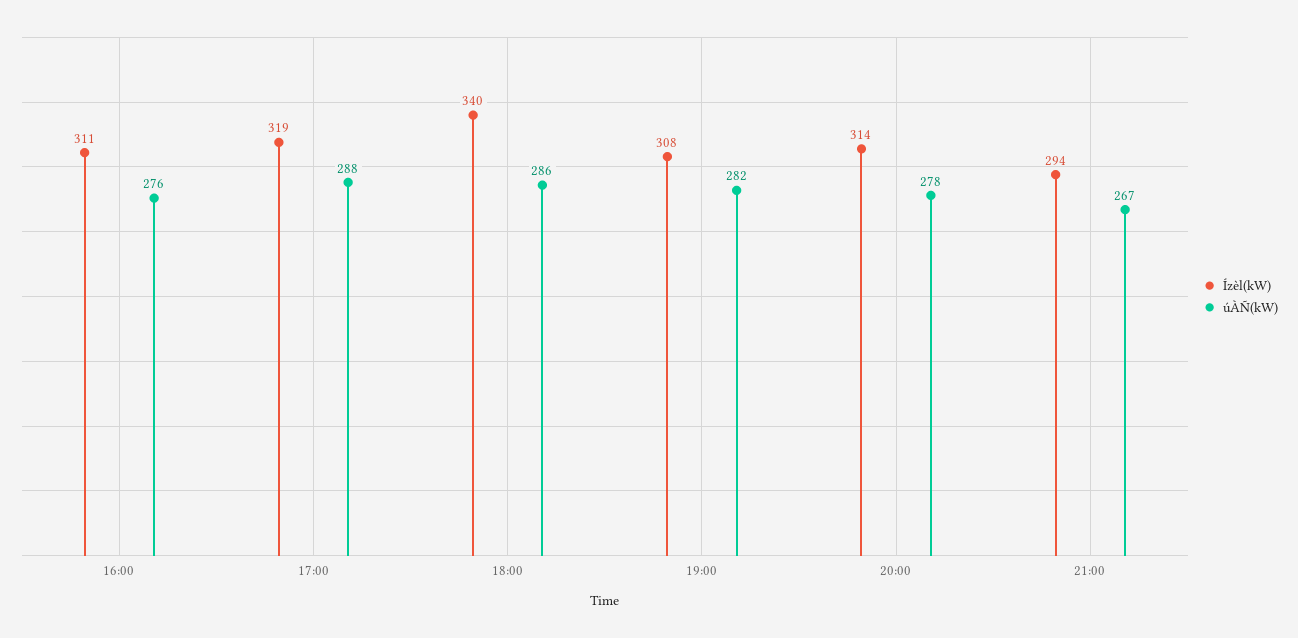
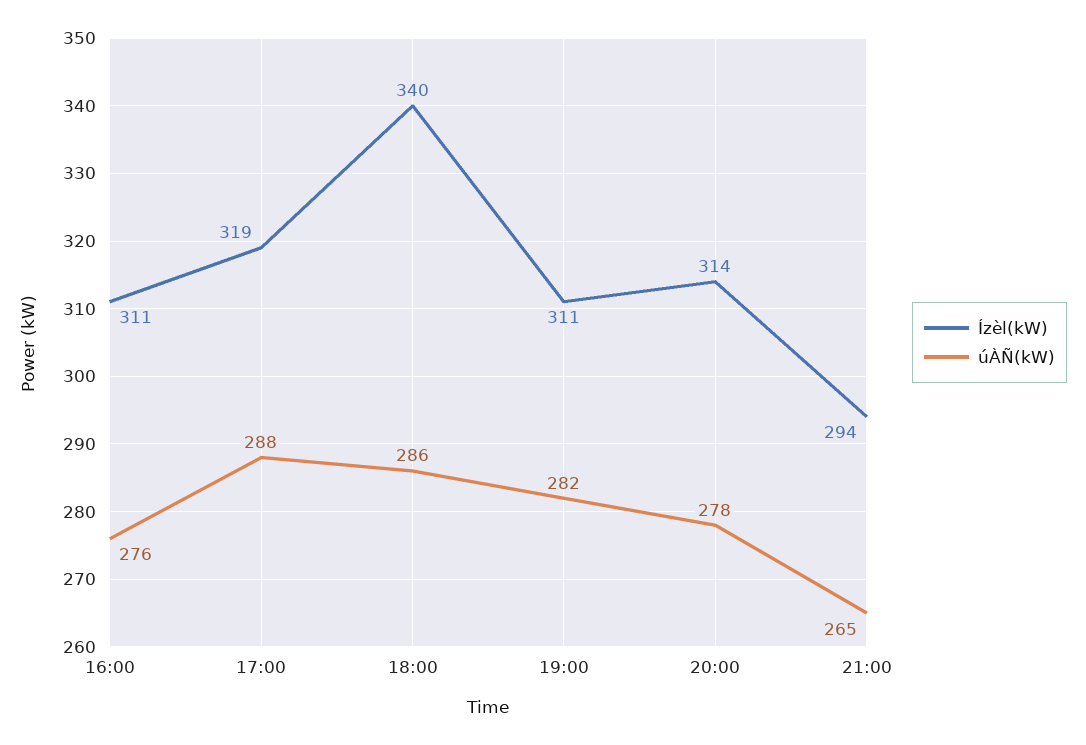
Ízèl(kW), 19:00: 308 -> 311
úÀÑ(kW), 21:00: 267 -> 265

